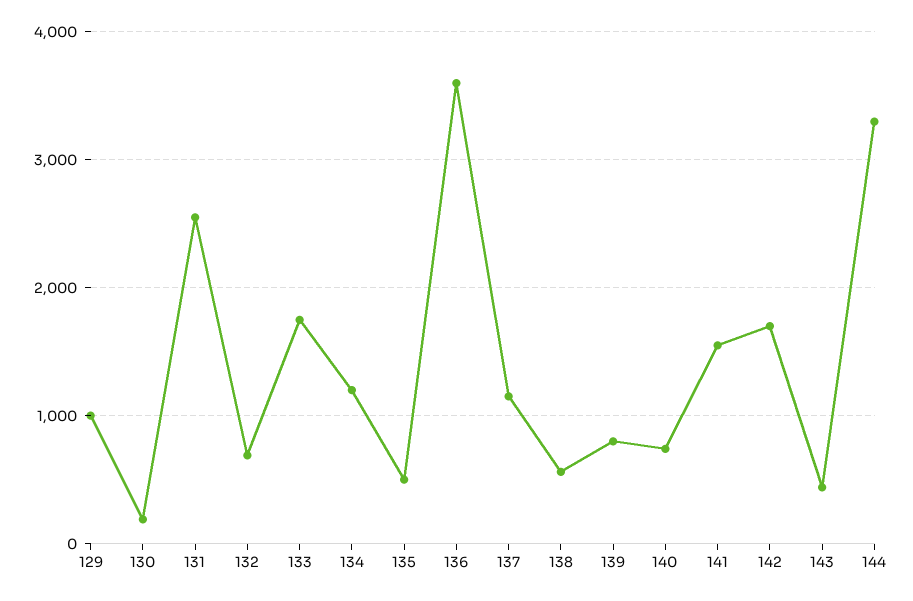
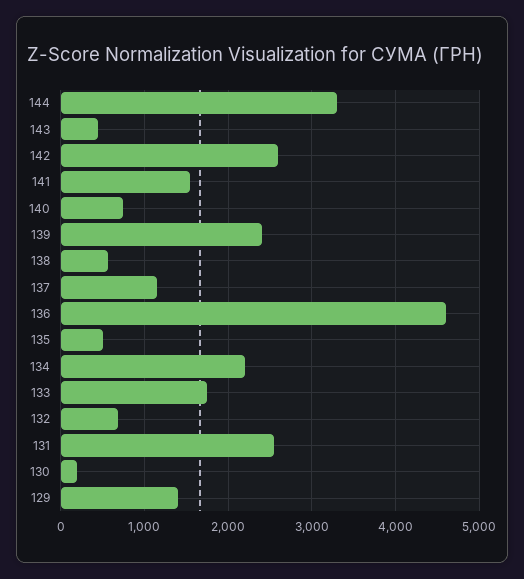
129: 1000 -> 1400
134: 1200 -> 2200
136: 3600 -> 4600
139: 800 -> 2400
142: 1700 -> 2600

